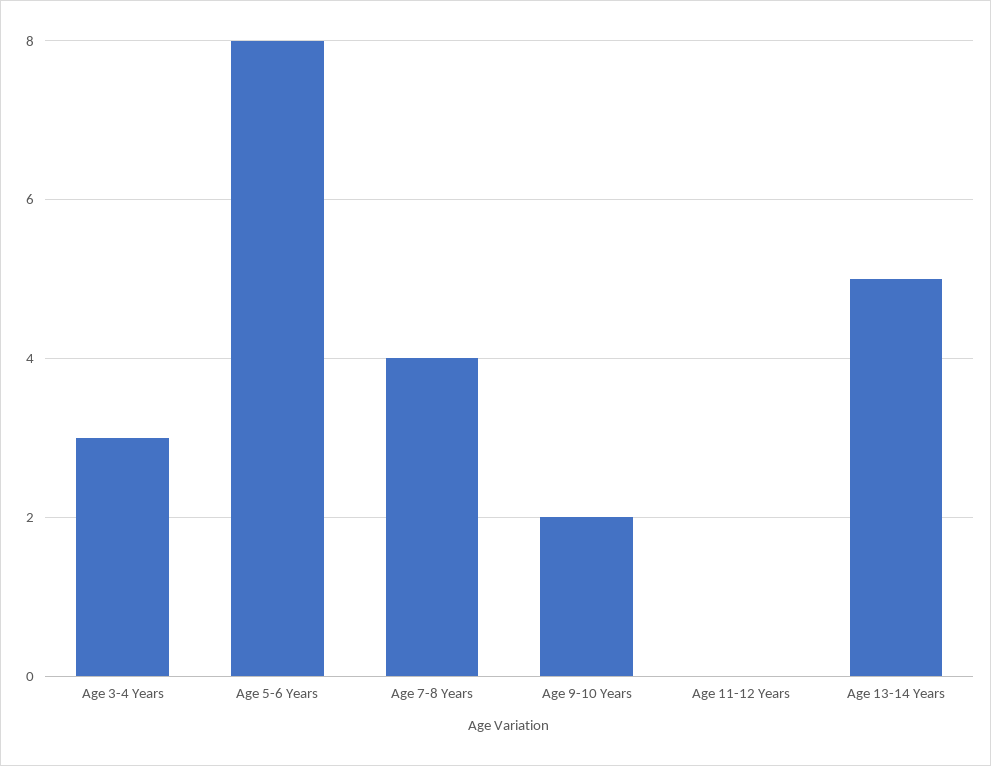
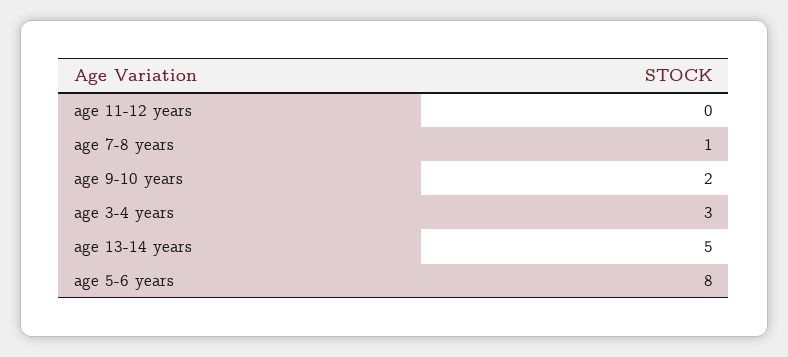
Age 7-8 Years: 4 -> 1

